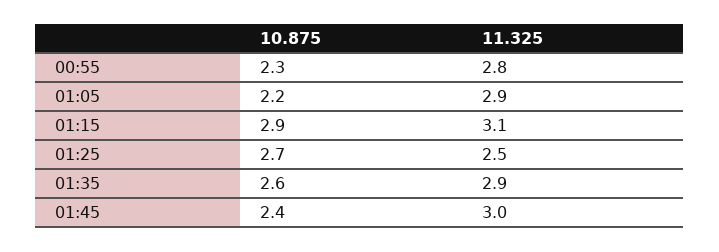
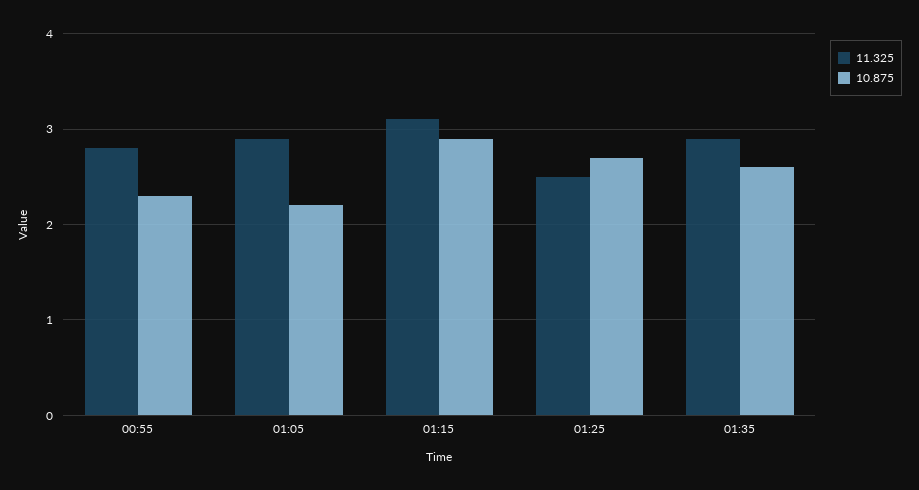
10.875, 01:45: 2.4 -> none
11.325, 01:45: 3 -> none

